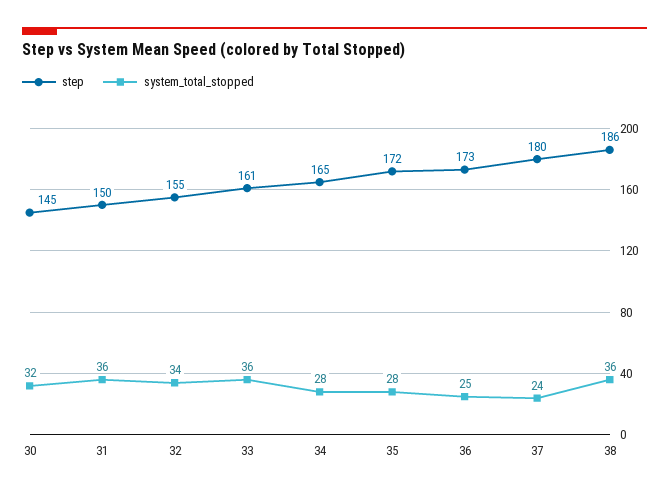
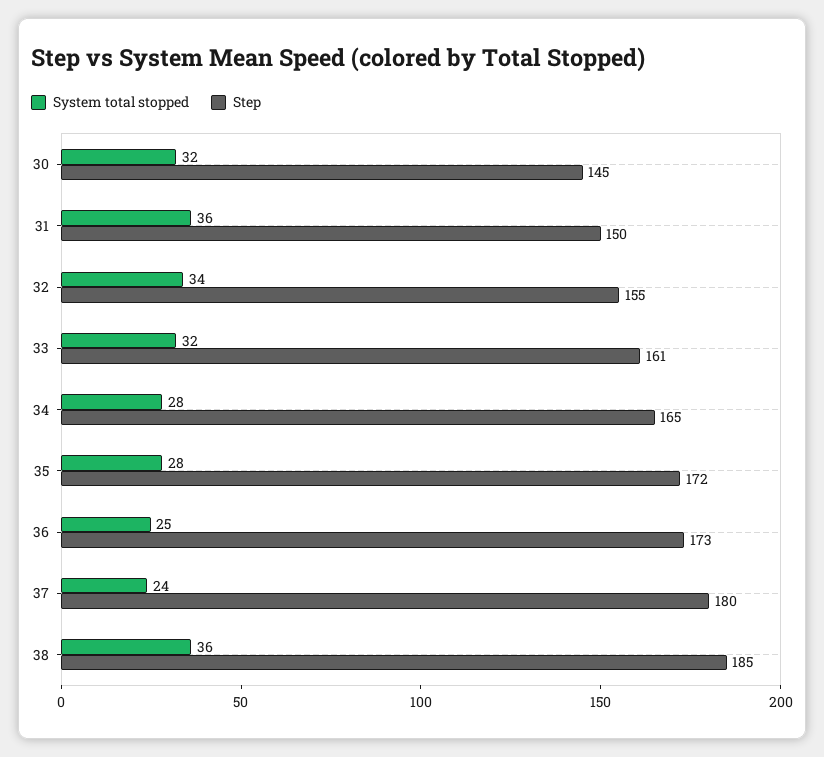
system_total_stopped, 33: 36 -> 32
step, 38: 186 -> 185

